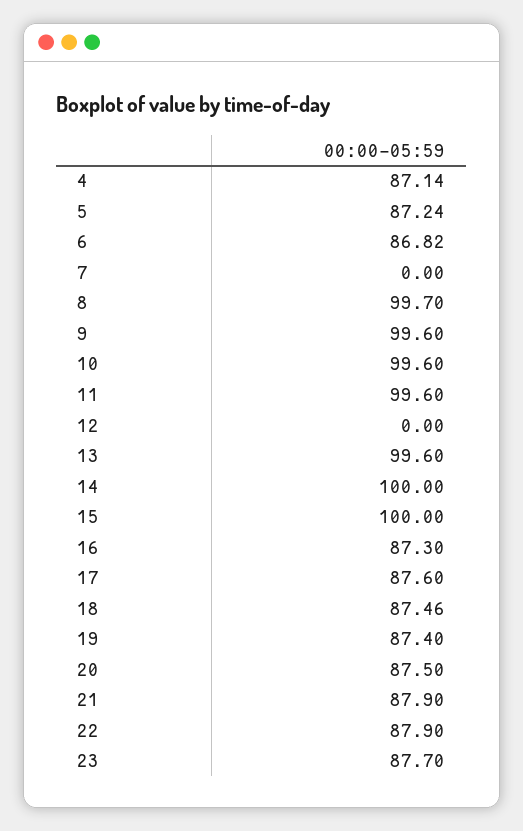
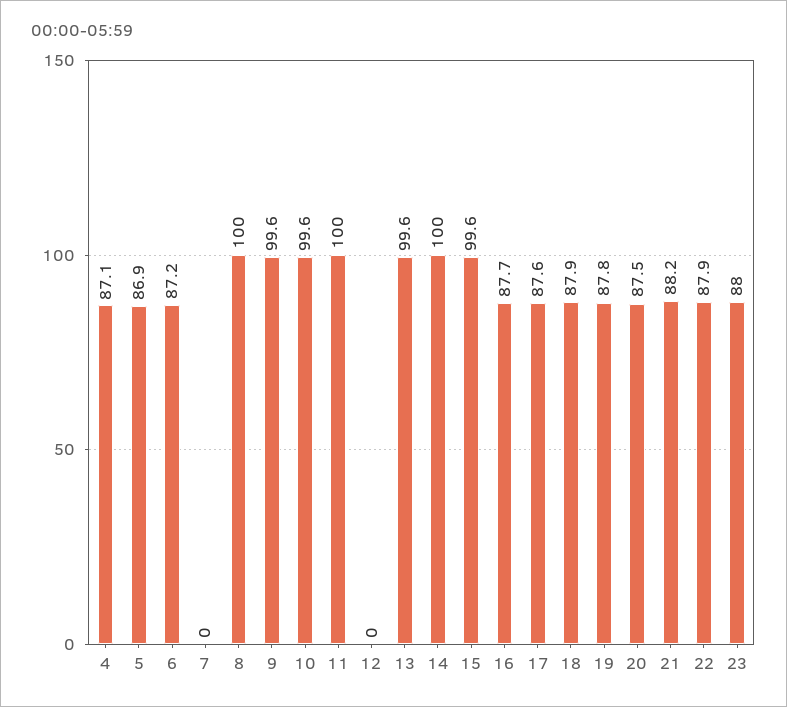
5: 87.24 -> 86.9
6: 86.82 -> 87.2
8: 99.7 -> 100
11: 99.6 -> 100
15: 100 -> 99.6
16: 87.3 -> 87.7
18: 87.46 -> 87.9
19: 87.4 -> 87.8
21: 87.9 -> 88.2
23: 87.7 -> 88

